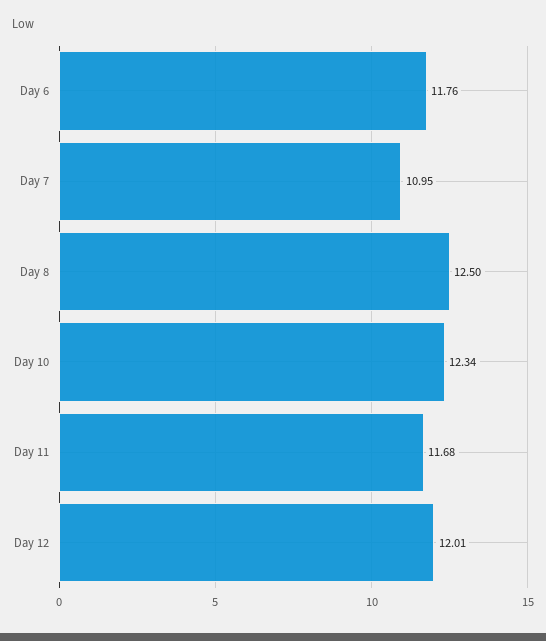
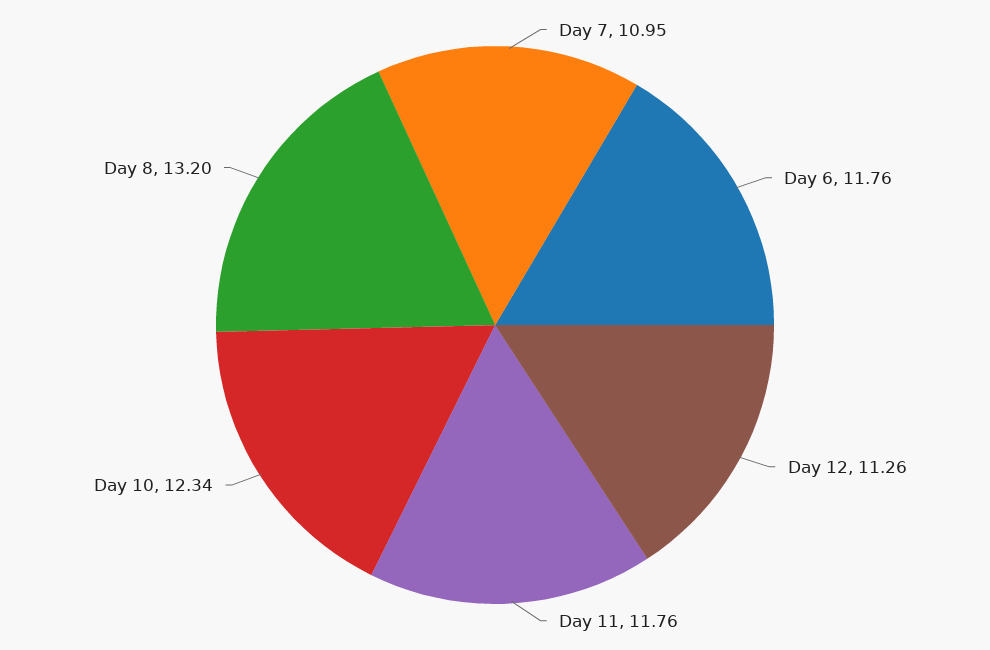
Day 8: 12.5 -> 13.2
Day 11: 11.68 -> 11.76
Day 12: 12.01 -> 11.26

